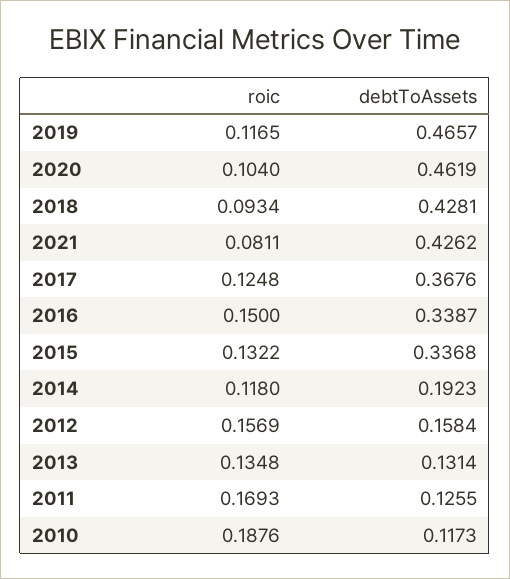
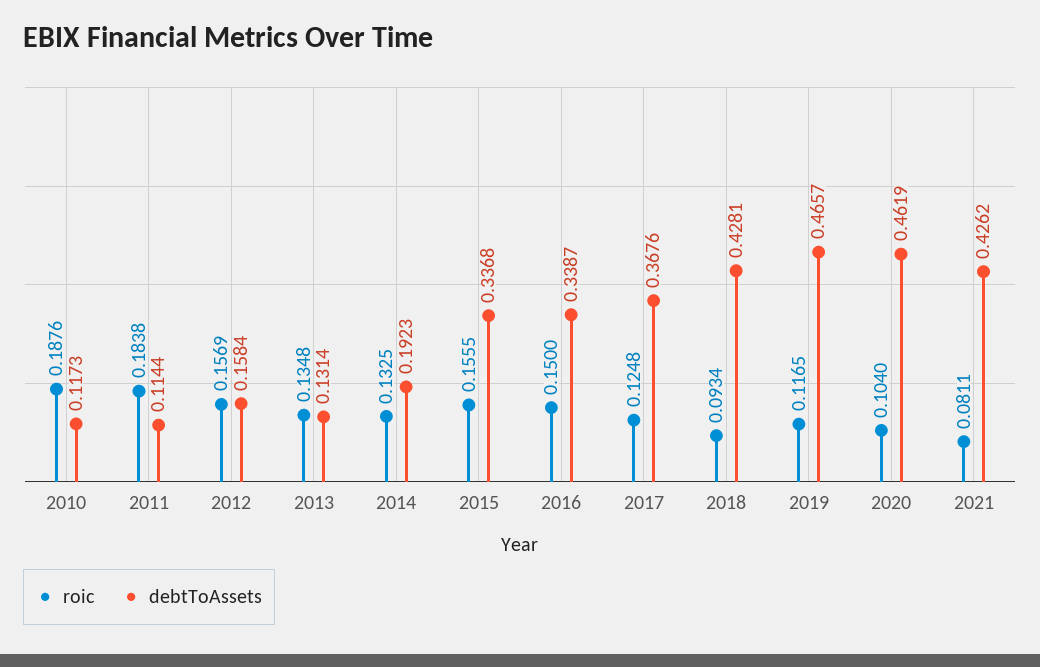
roic, 2015: 0.1322 -> 0.1555
roic, 2014: 0.118 -> 0.1325
roic, 2011: 0.1693 -> 0.1838
debtToAssets, 2011: 0.1255 -> 0.1144

